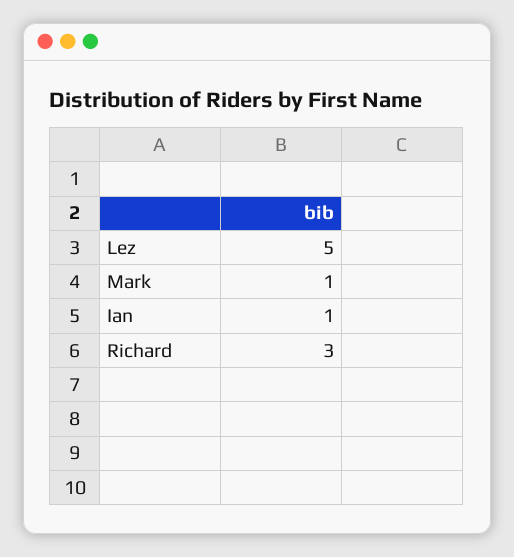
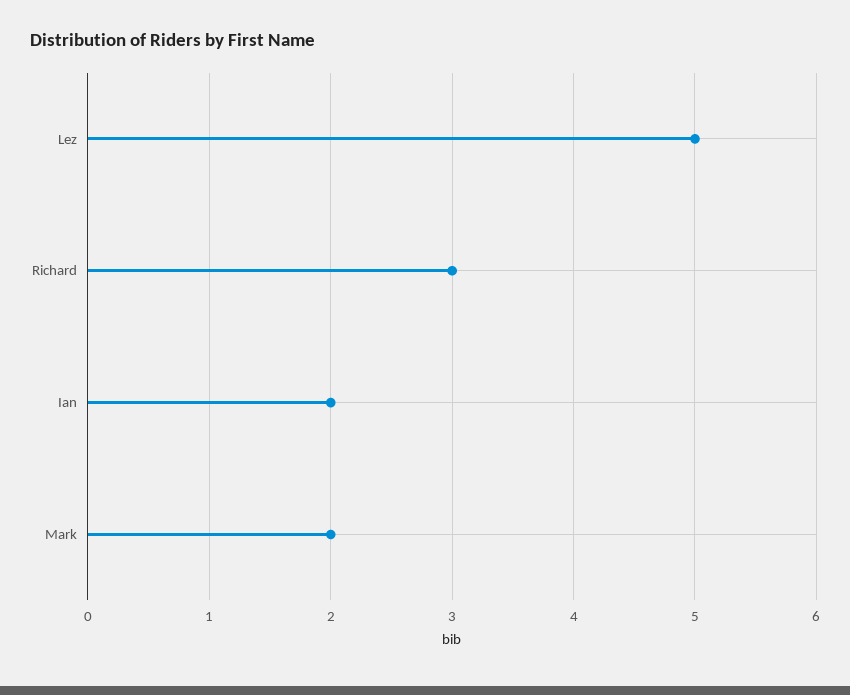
Mark: 1 -> 2
Ian: 1 -> 2

